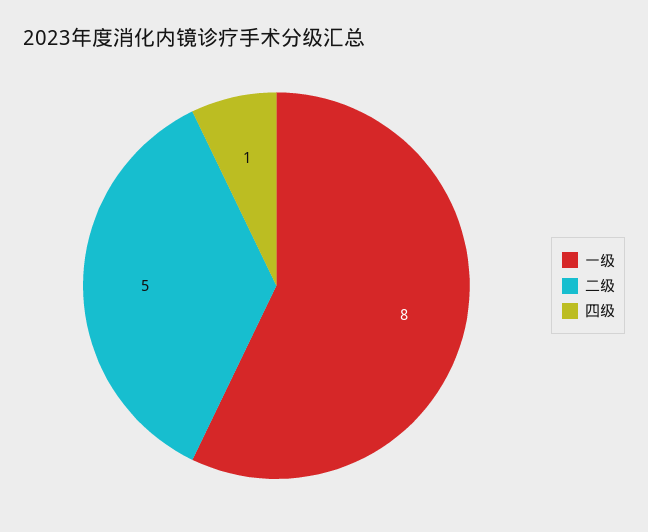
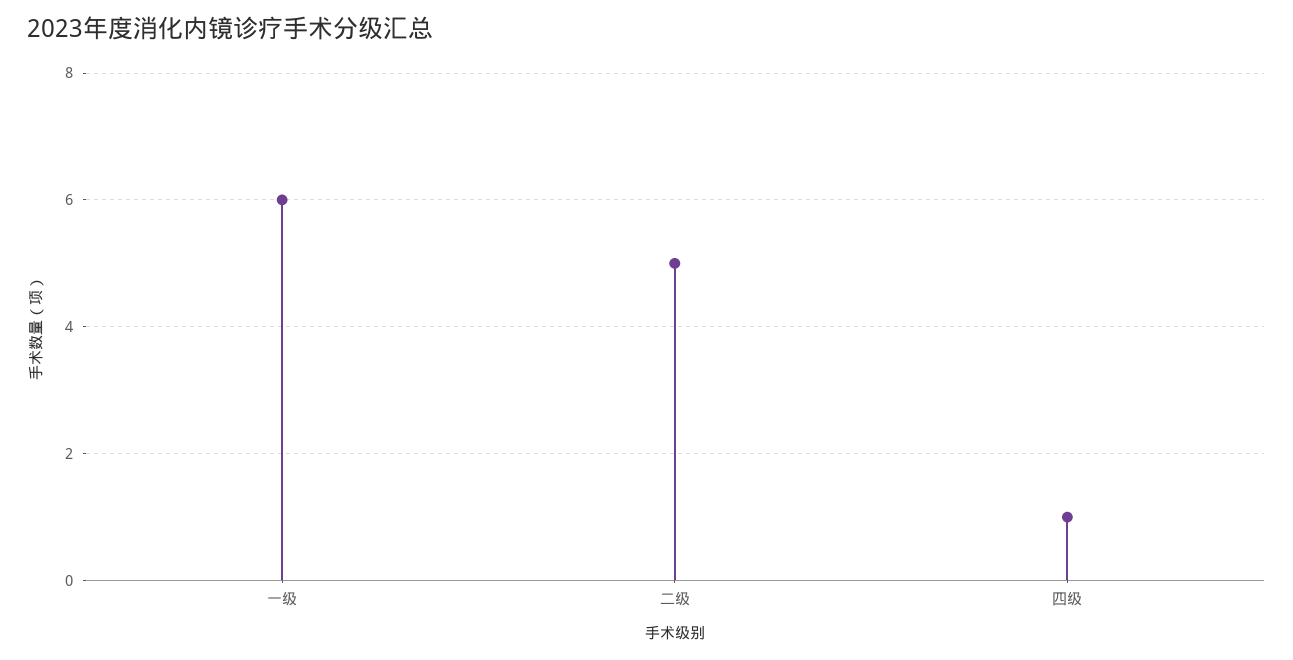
一级: 8 -> 6

